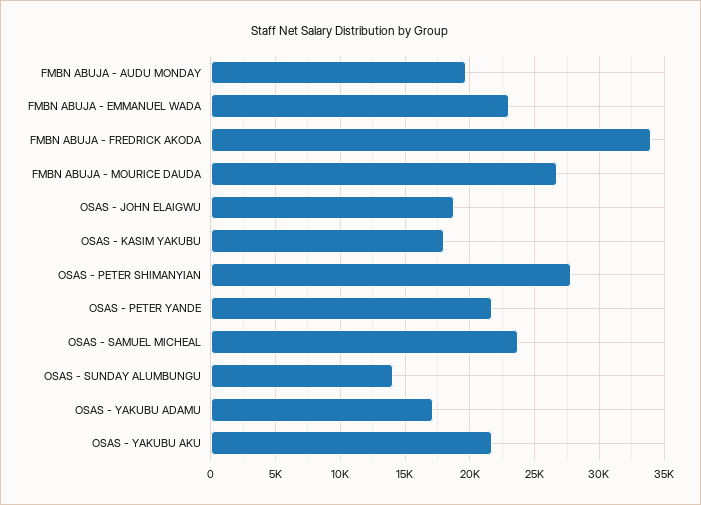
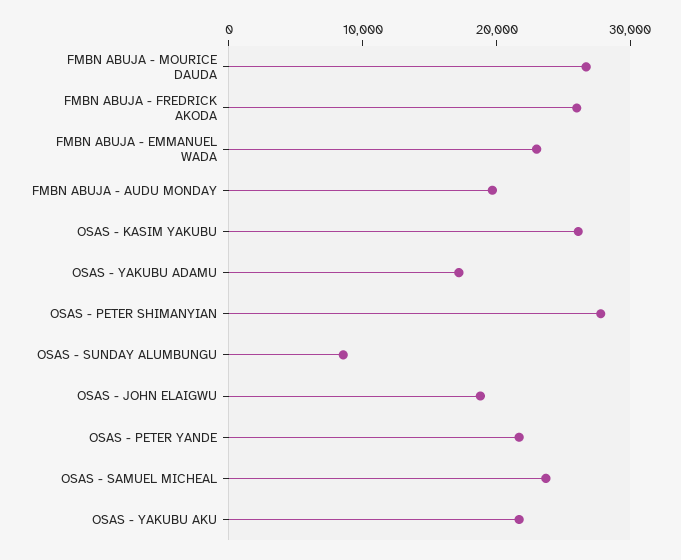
FMBN ABUJA - FREDRICK AKODA: 34000 -> 26000
OSAS - KASIM YAKUBU: 18000 -> 26000
OSAS - SUNDAY ALUMBUNGU: 14000 -> 8000

